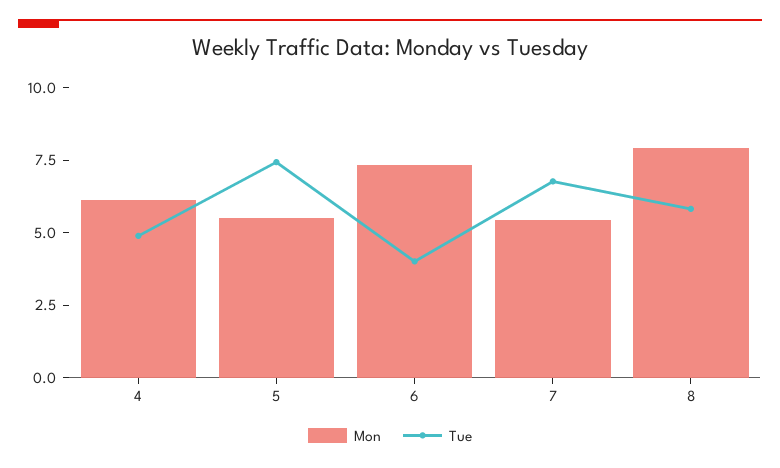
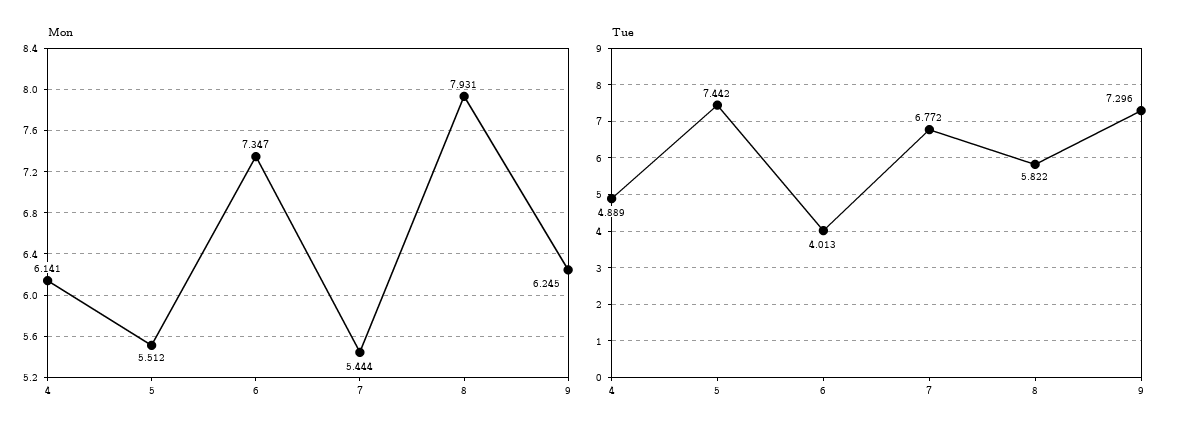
Mon, 9: none -> 6.245
Tue, 9: none -> 7.296

